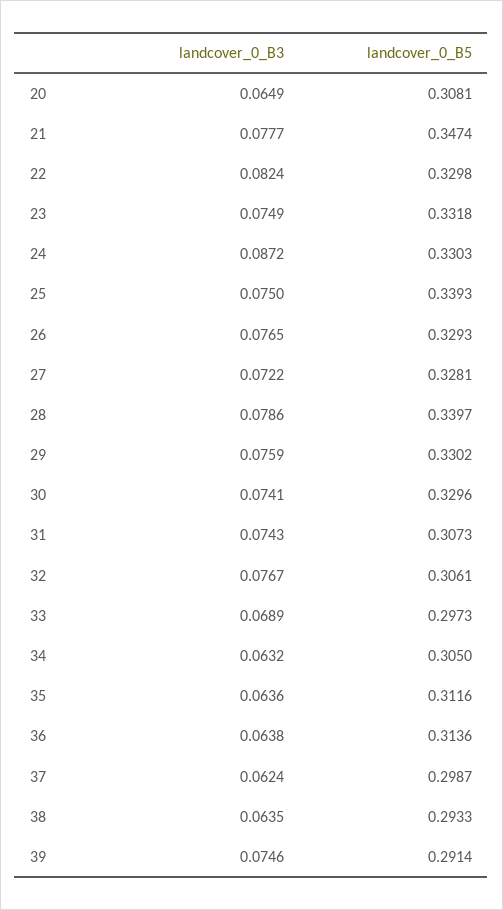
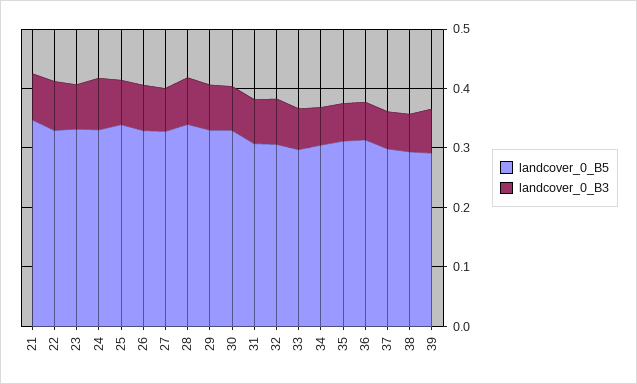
landcover_0_B3, 20: 0.0649 -> none
landcover_0_B5, 20: 0.3081 -> none

